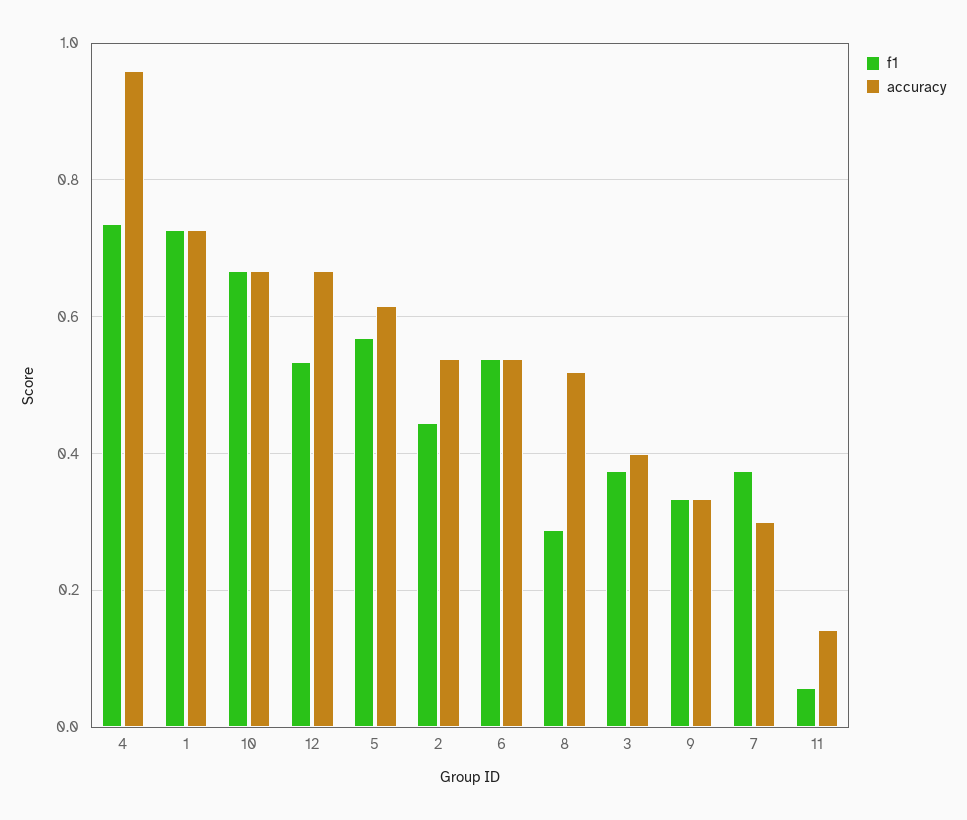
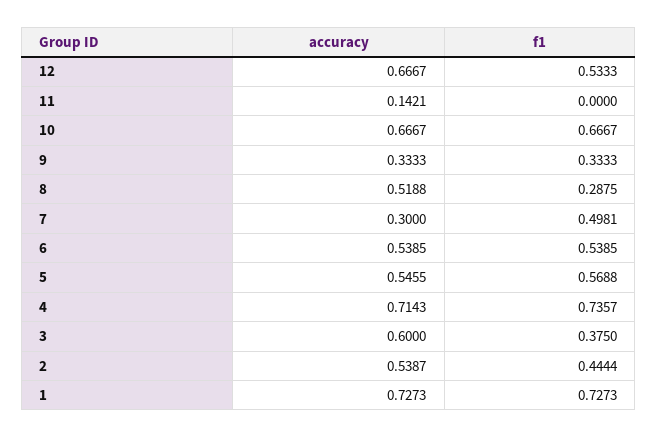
accuracy, 4: 0.96 -> 0.7143
accuracy, 5: 0.62 -> 0.5455
accuracy, 3: 0.4 -> 0.6
f1, 7: 0.38 -> 0.4981
f1, 11: 0.06 -> 0

